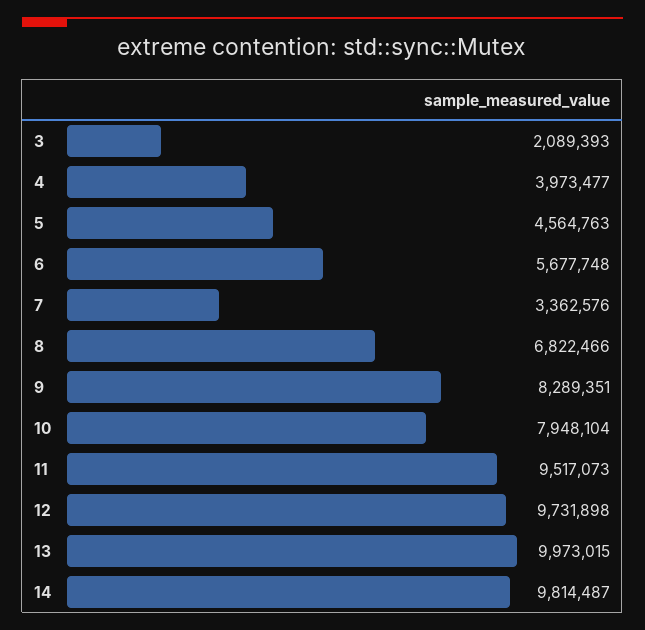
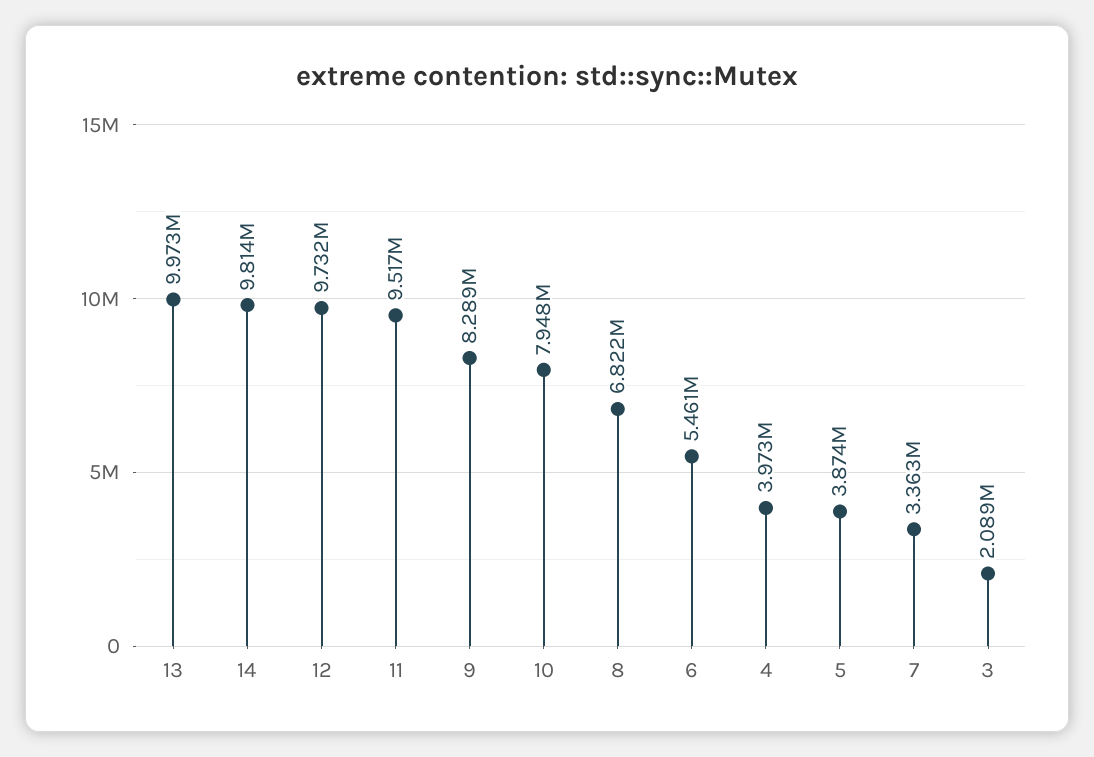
5: 4564763 -> 3874000
6: 5677748 -> 5461000

